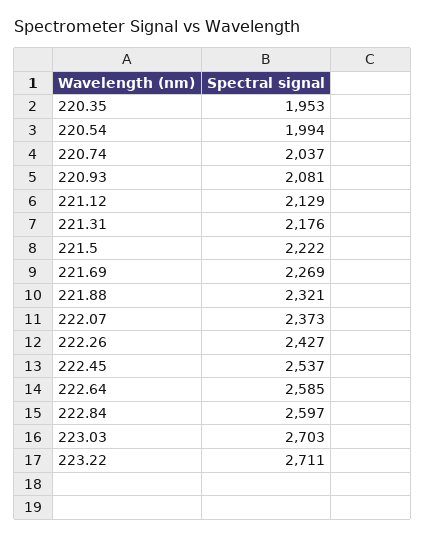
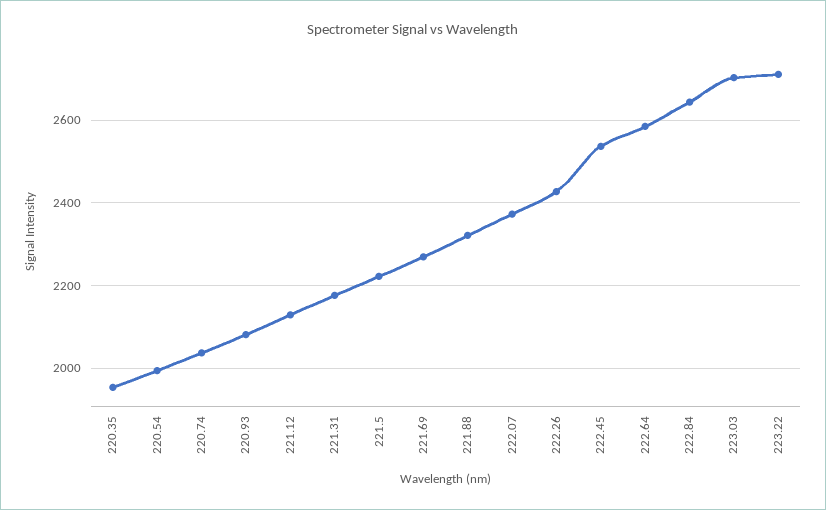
222.84: 2597 -> 2640

